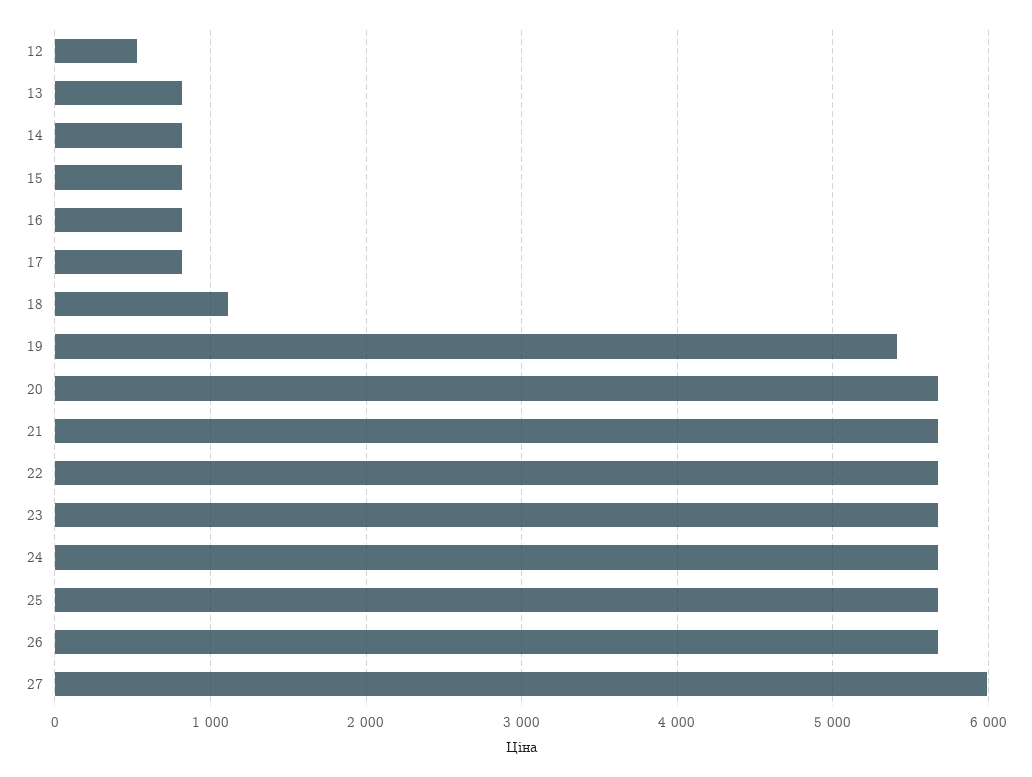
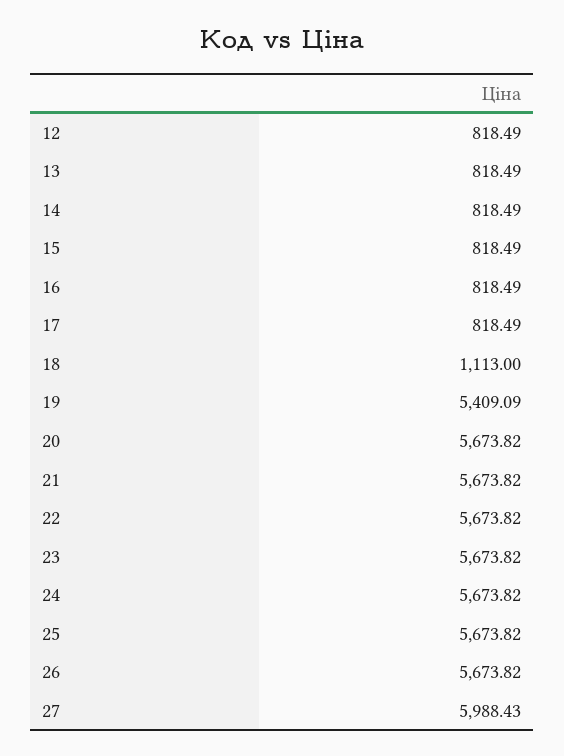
12: 500 -> 818.49

